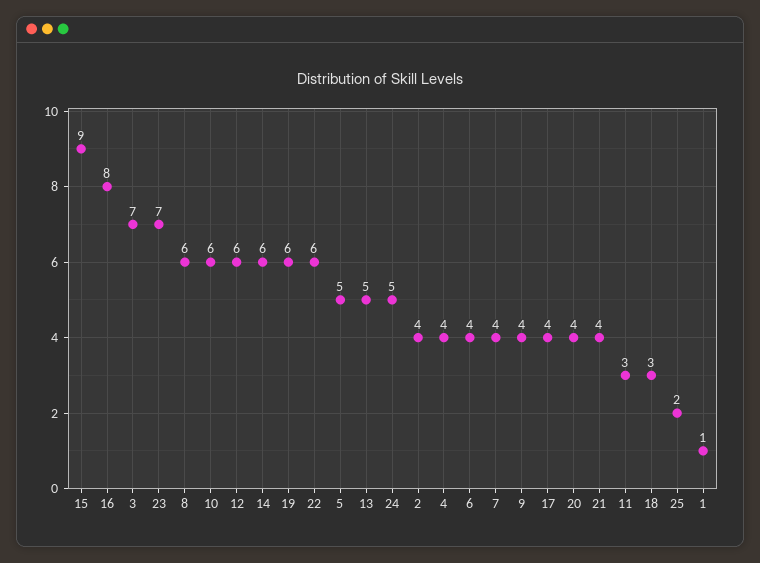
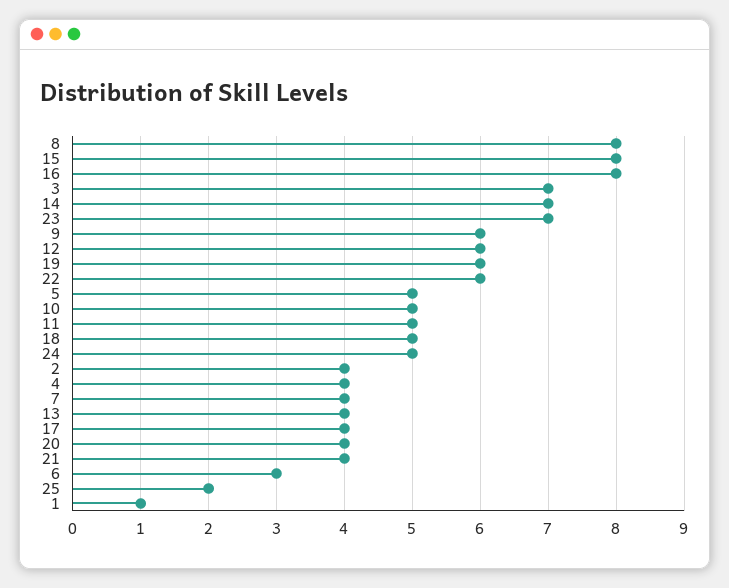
15: 9 -> 8
8: 6 -> 8
10: 6 -> 5
14: 6 -> 7
13: 5 -> 4
6: 4 -> 3
9: 4 -> 6
11: 3 -> 5
18: 3 -> 5

